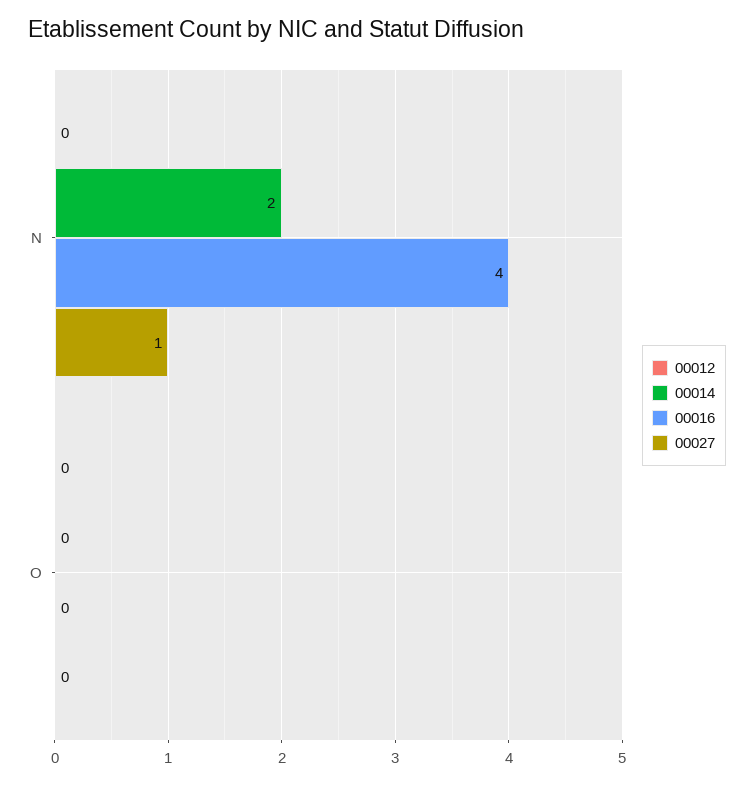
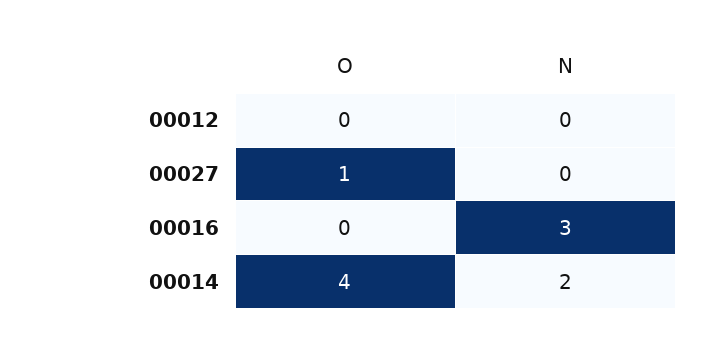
00016, N: 4 -> 3
00027, N: 1 -> 0
00014, O: 0 -> 4
00027, O: 0 -> 1

